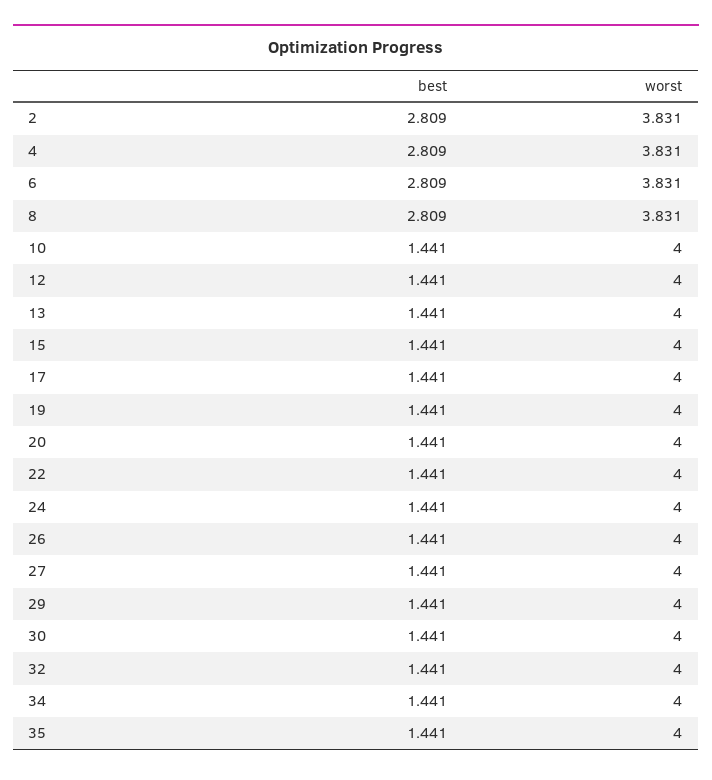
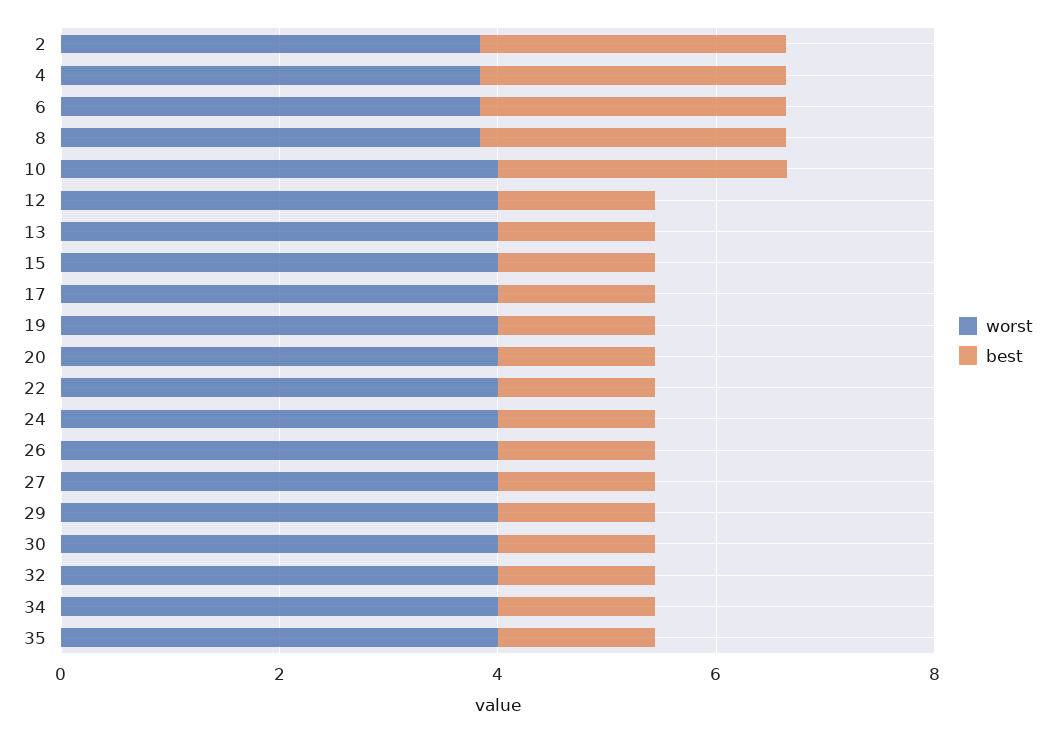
best, 10: 1.441 -> 2.5

